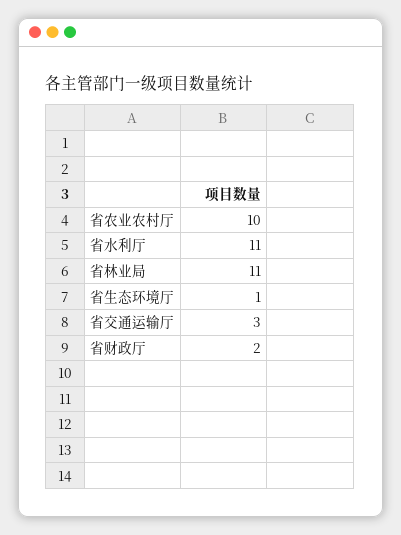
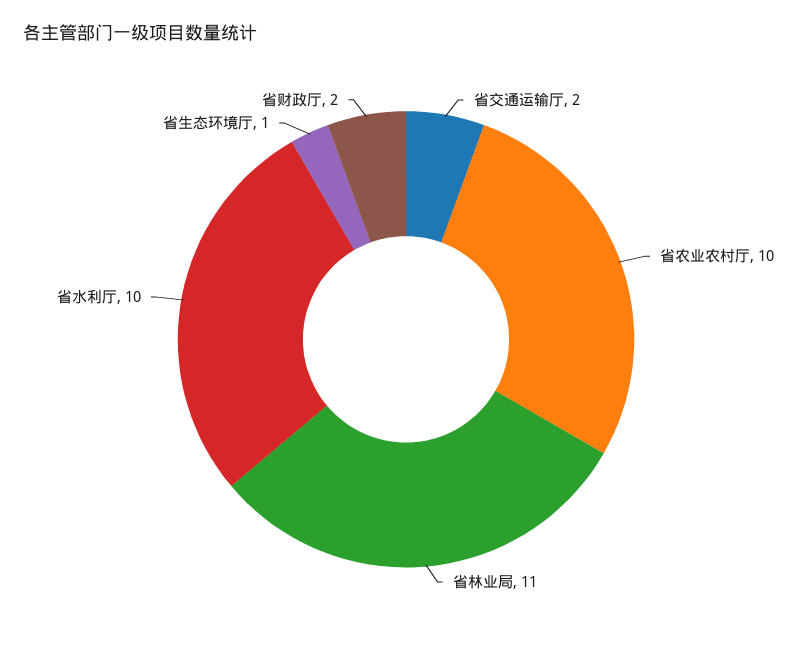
省水利厅: 11 -> 10
省交通运输厅: 3 -> 2

